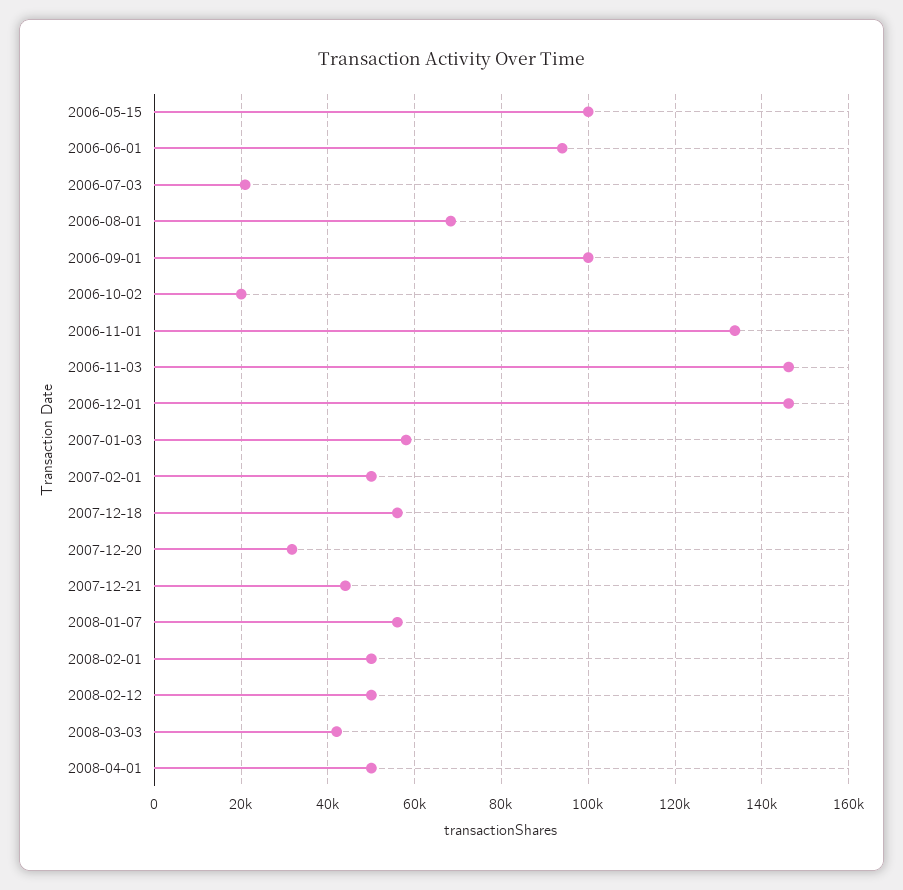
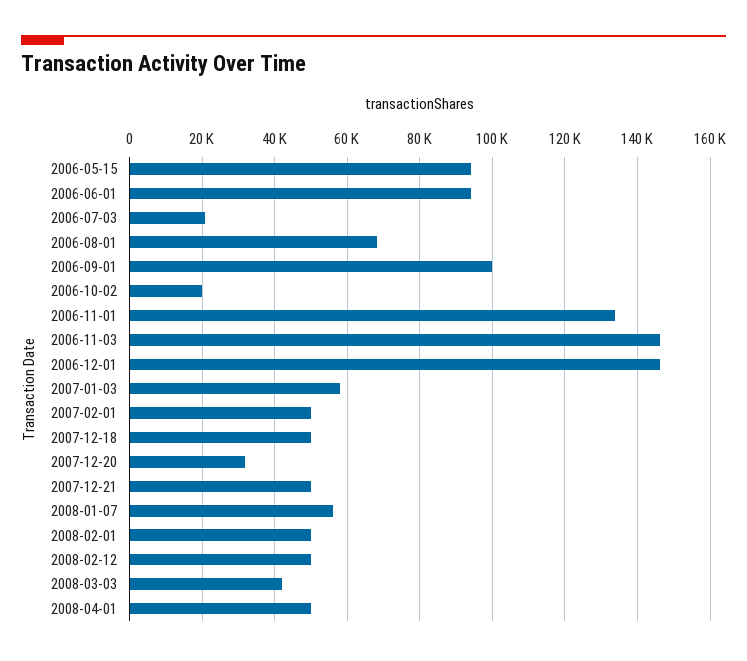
2006-05-15: 100000 -> 94000
2007-12-18: 56000 -> 50000
2007-12-21: 44000 -> 50000

